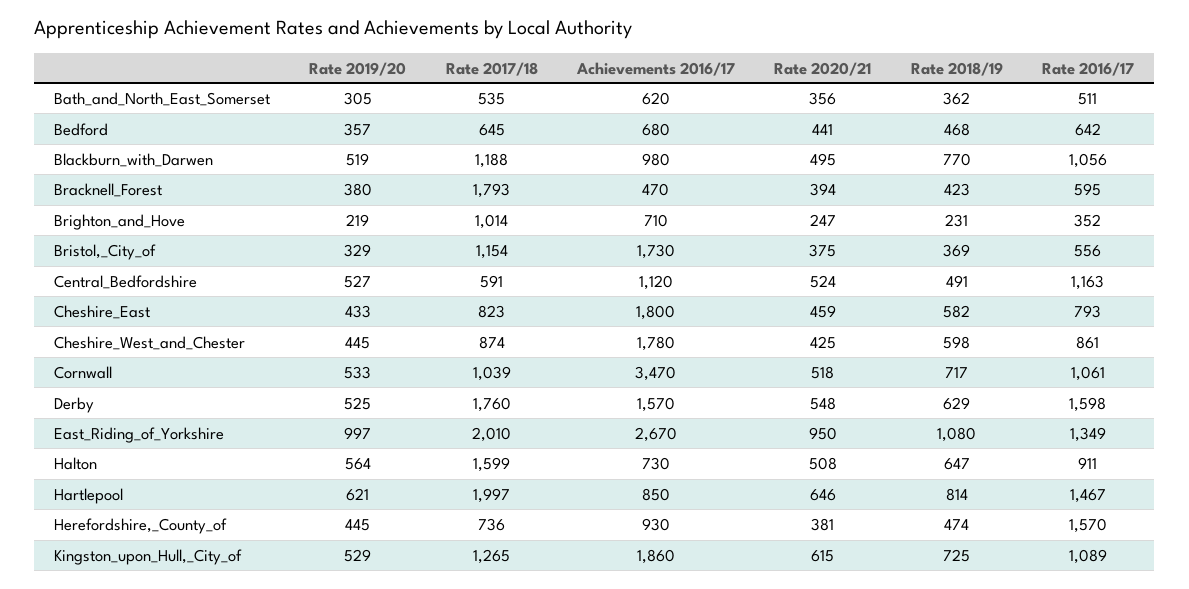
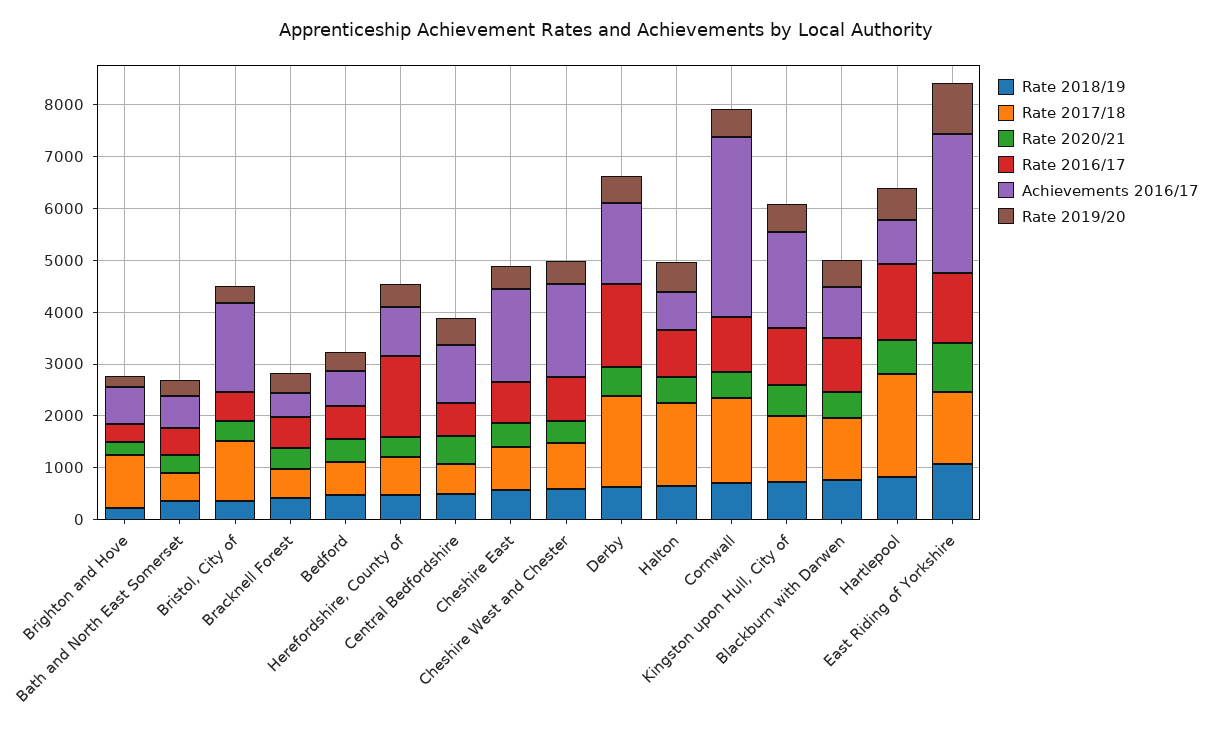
Rate 2017/18, Bracknell_Forest: 1793 -> 600
Rate 2016/17, Central_Bedfordshire: 1163 -> 600
Rate 2017/18, Cornwall: 1039 -> 1600
Rate 2017/18, East_Riding_of_Yorkshire: 2010 -> 1400

